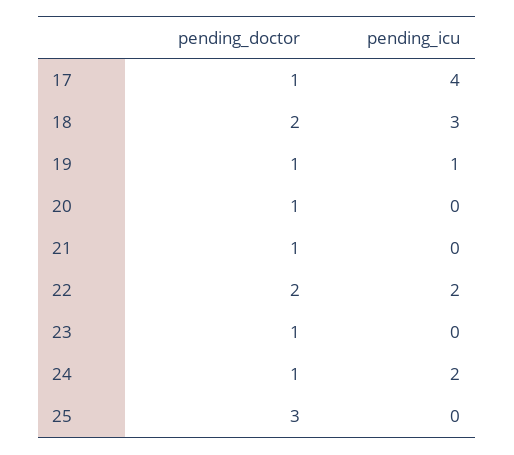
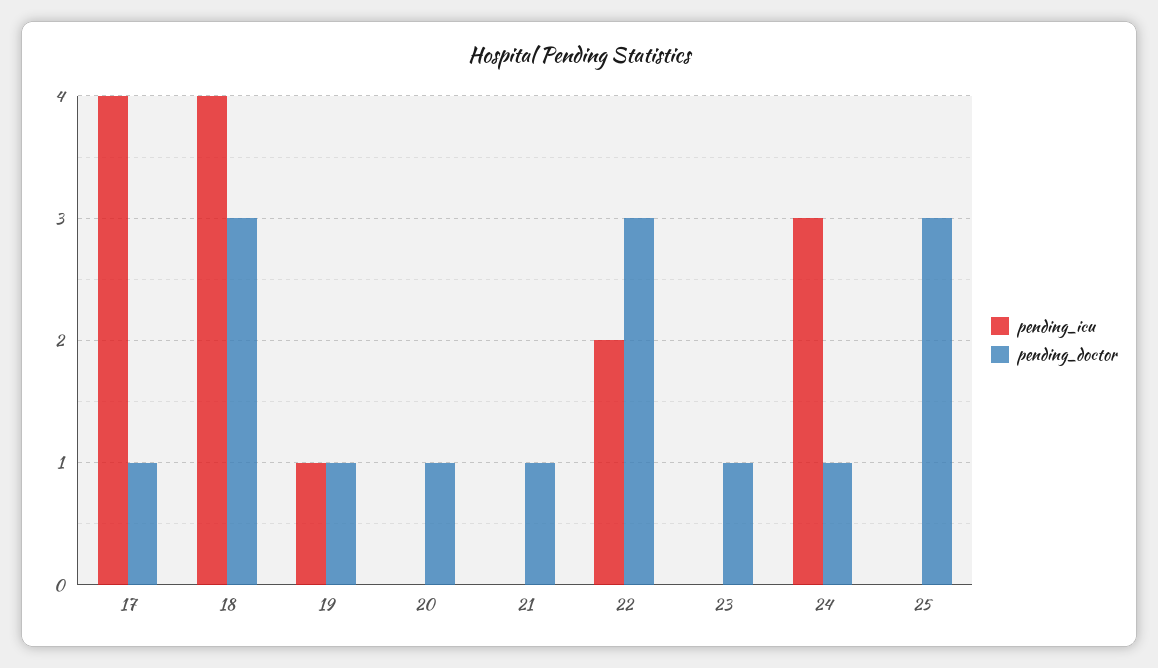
pending_doctor, 18: 2 -> 3
pending_icu, 18: 3 -> 4
pending_doctor, 22: 2 -> 3
pending_icu, 24: 2 -> 3

